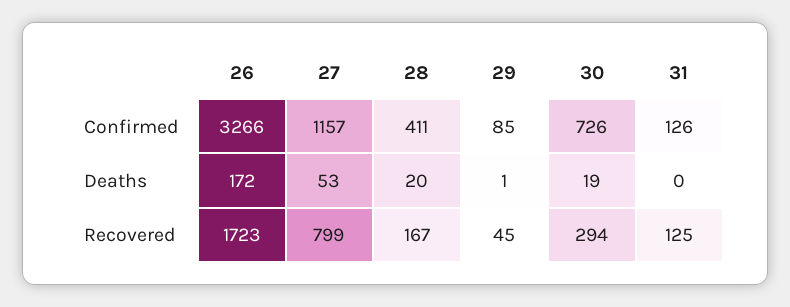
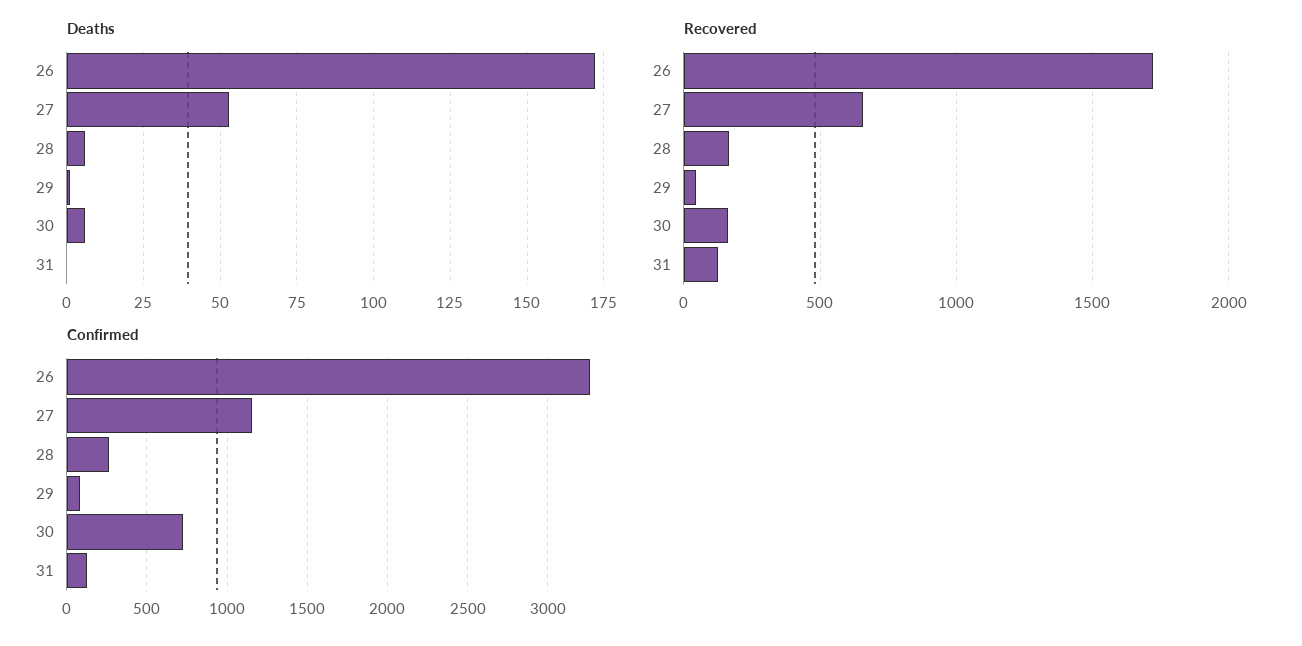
Confirmed, 28: 411 -> 250
Deaths, 28: 20 -> 5
Deaths, 30: 19 -> 5
Recovered, 27: 799 -> 650
Recovered, 30: 294 -> 150

